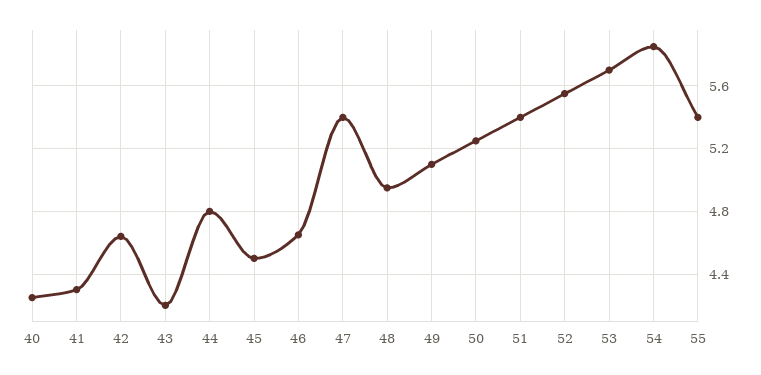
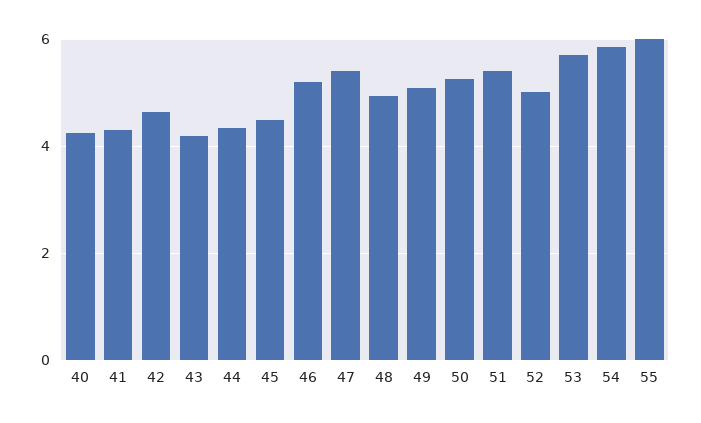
44: 4.8 -> 4.4
46: 4.65 -> 5.2
52: 5.55 -> 5
55: 5.4 -> 6

